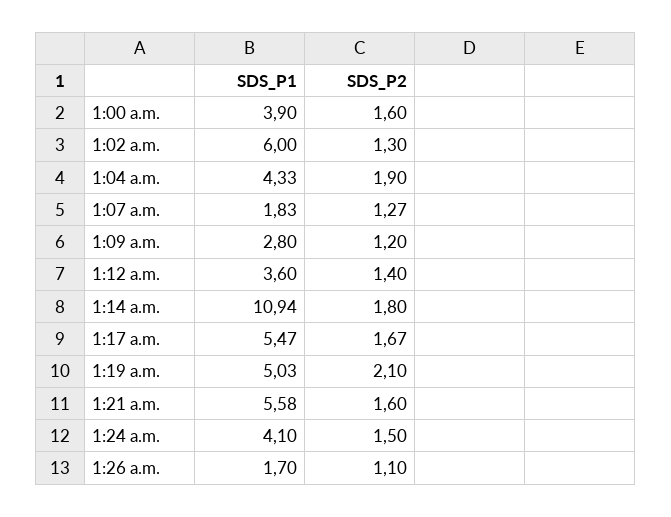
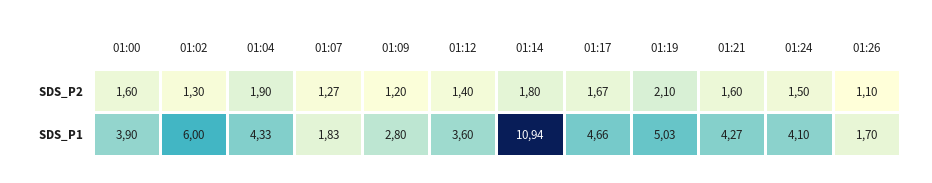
SDS_P1, 1:17 a.m.: 5.47 -> 4.66
SDS_P1, 1:21 a.m.: 5.58 -> 4.27

